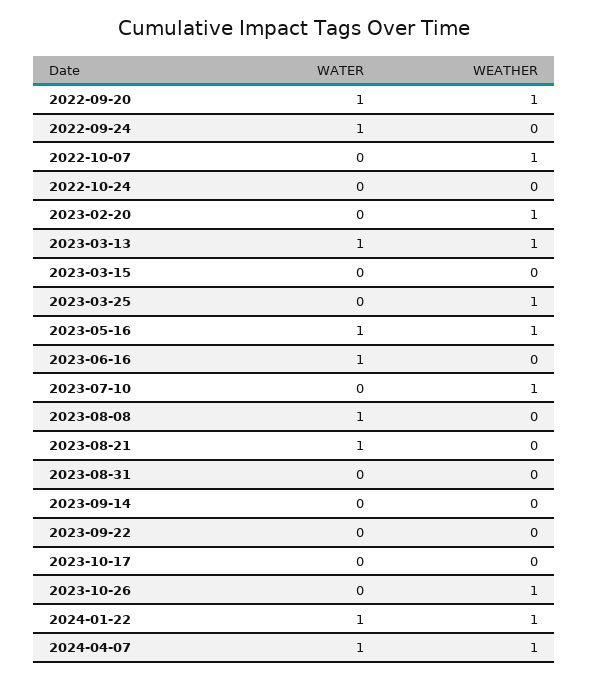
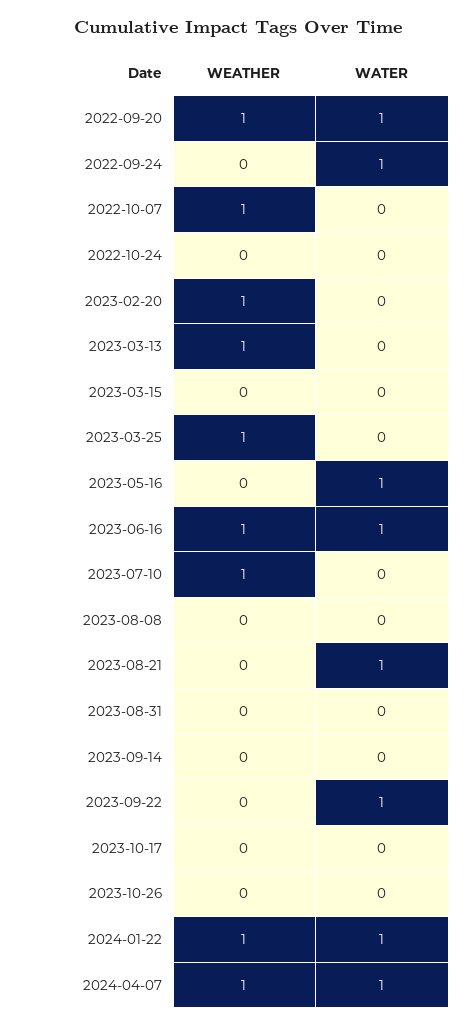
WATER, 2023-03-13: 1 -> 0
WEATHER, 2023-05-16: 1 -> 0
WEATHER, 2023-06-16: 0 -> 1
WATER, 2023-08-08: 1 -> 0
WATER, 2023-09-22: 0 -> 1
WEATHER, 2023-10-26: 1 -> 0

